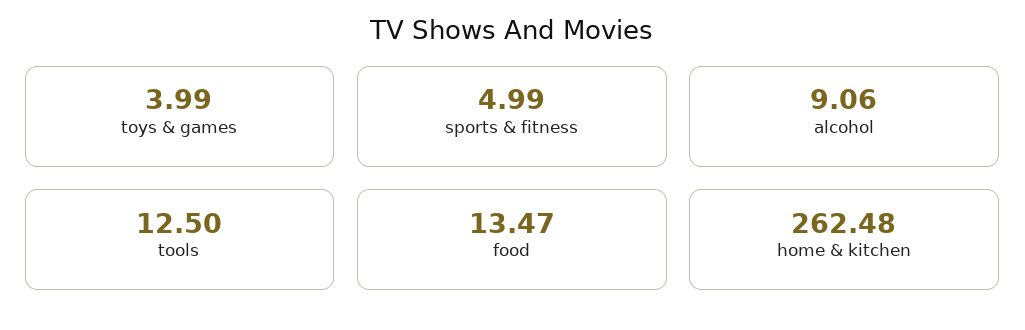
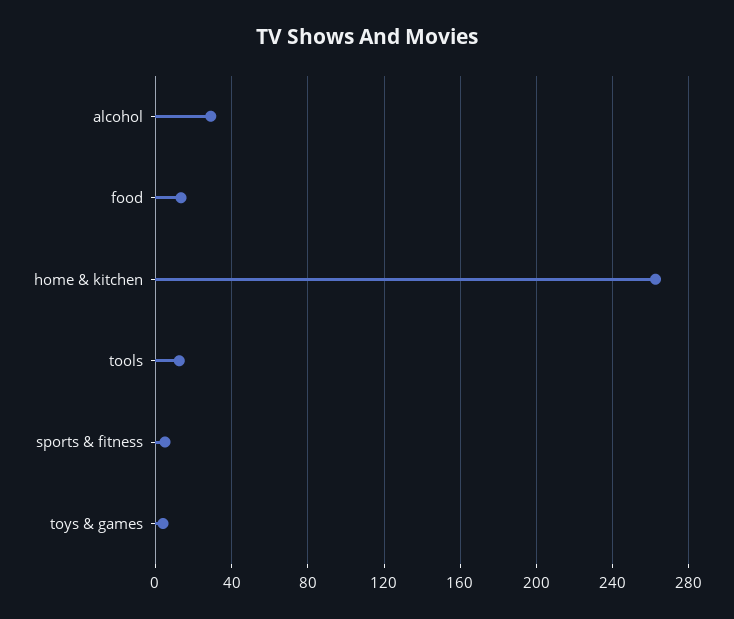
alcohol: 9.06 -> 30

